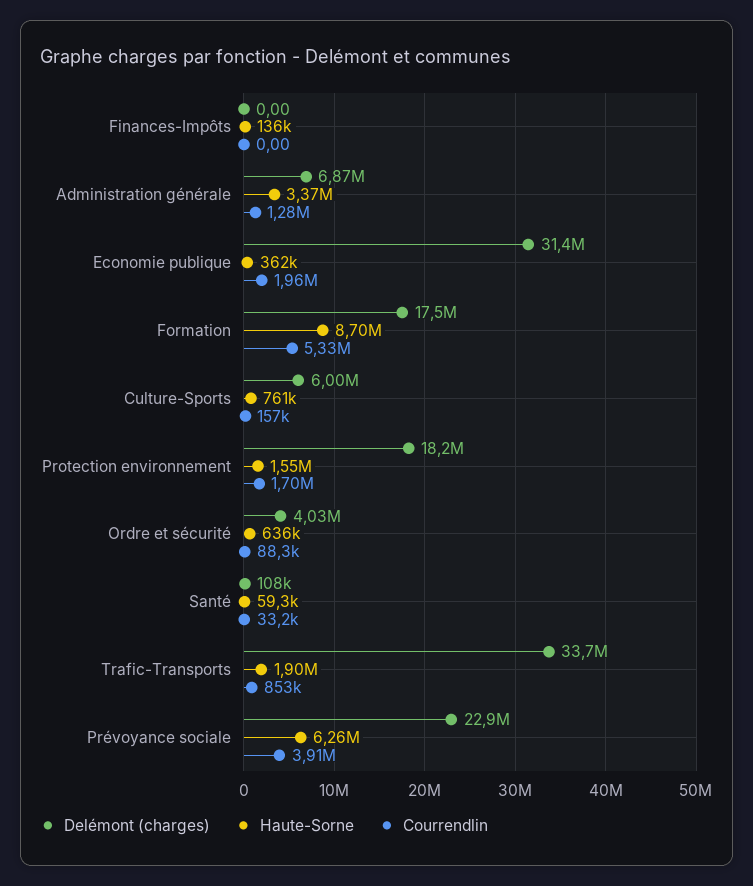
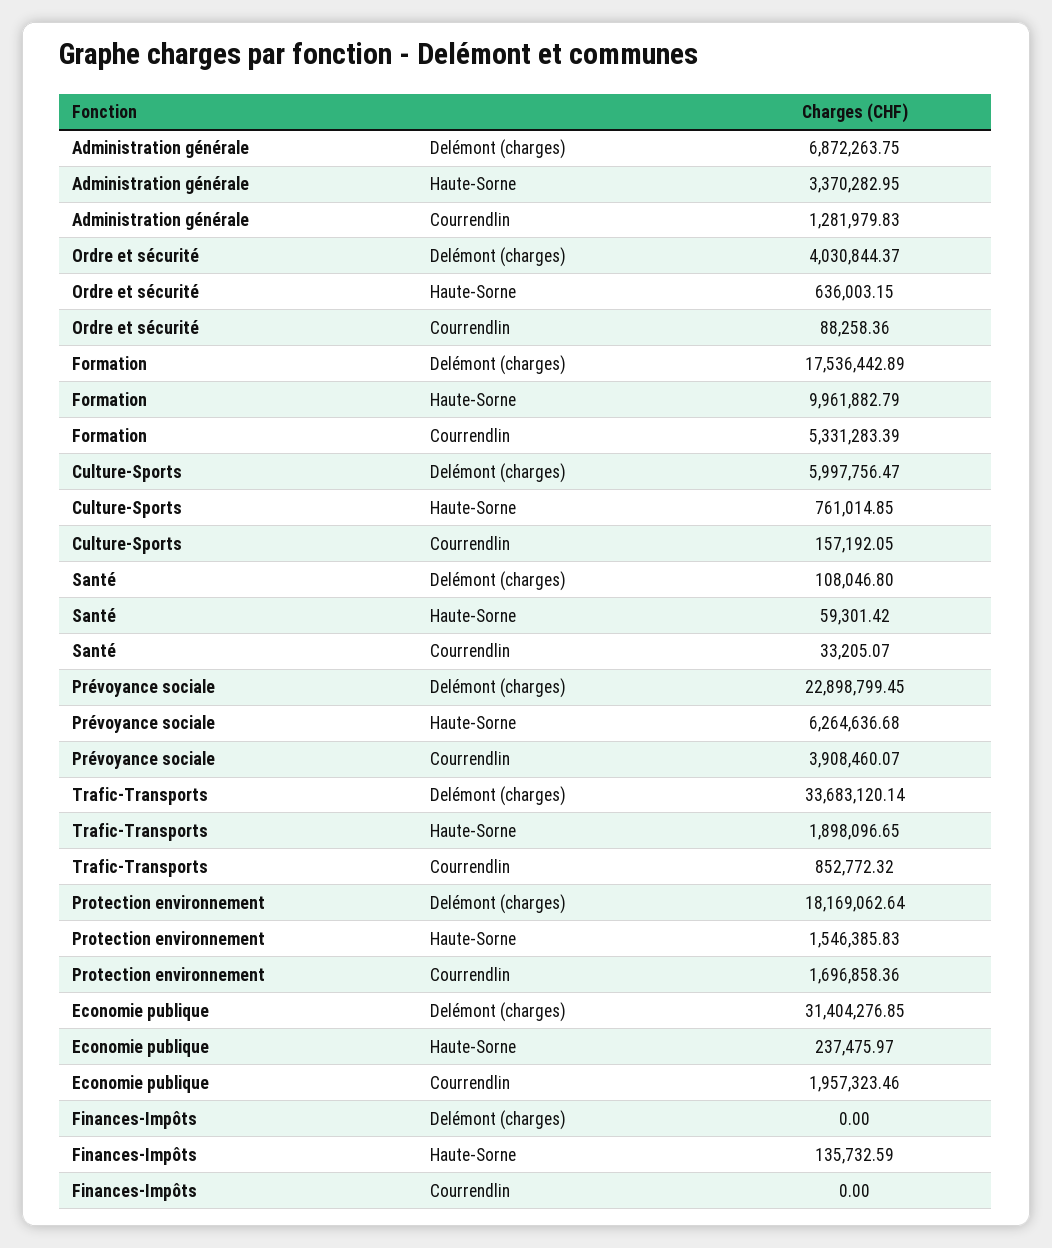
Haute-Sorne, Economie publique: 362000 -> 237475.97
Haute-Sorne, Formation: 8700000 -> 9961882.79

